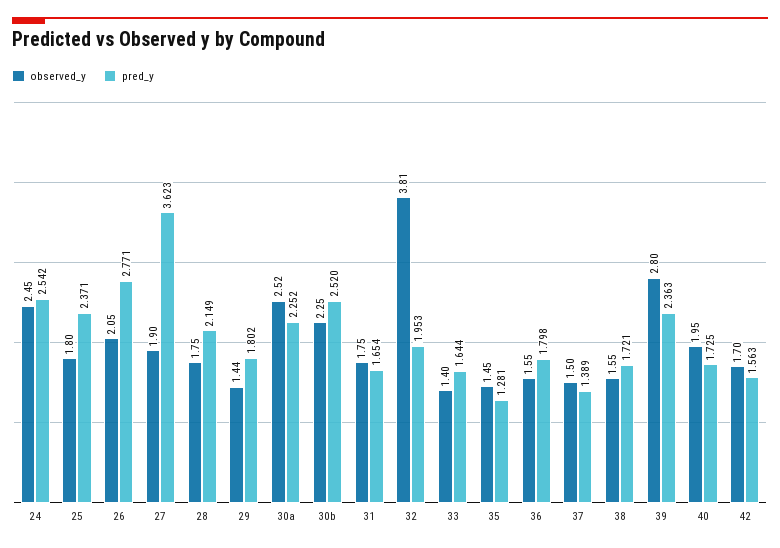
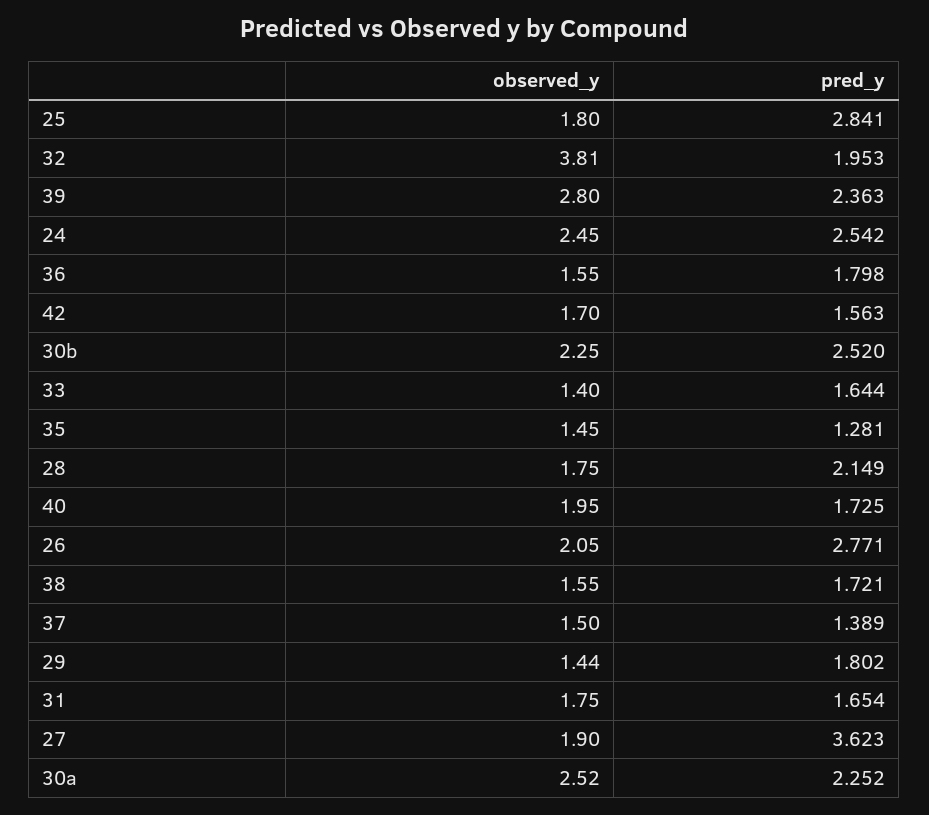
pred_y, 25: 2.371 -> 2.841

